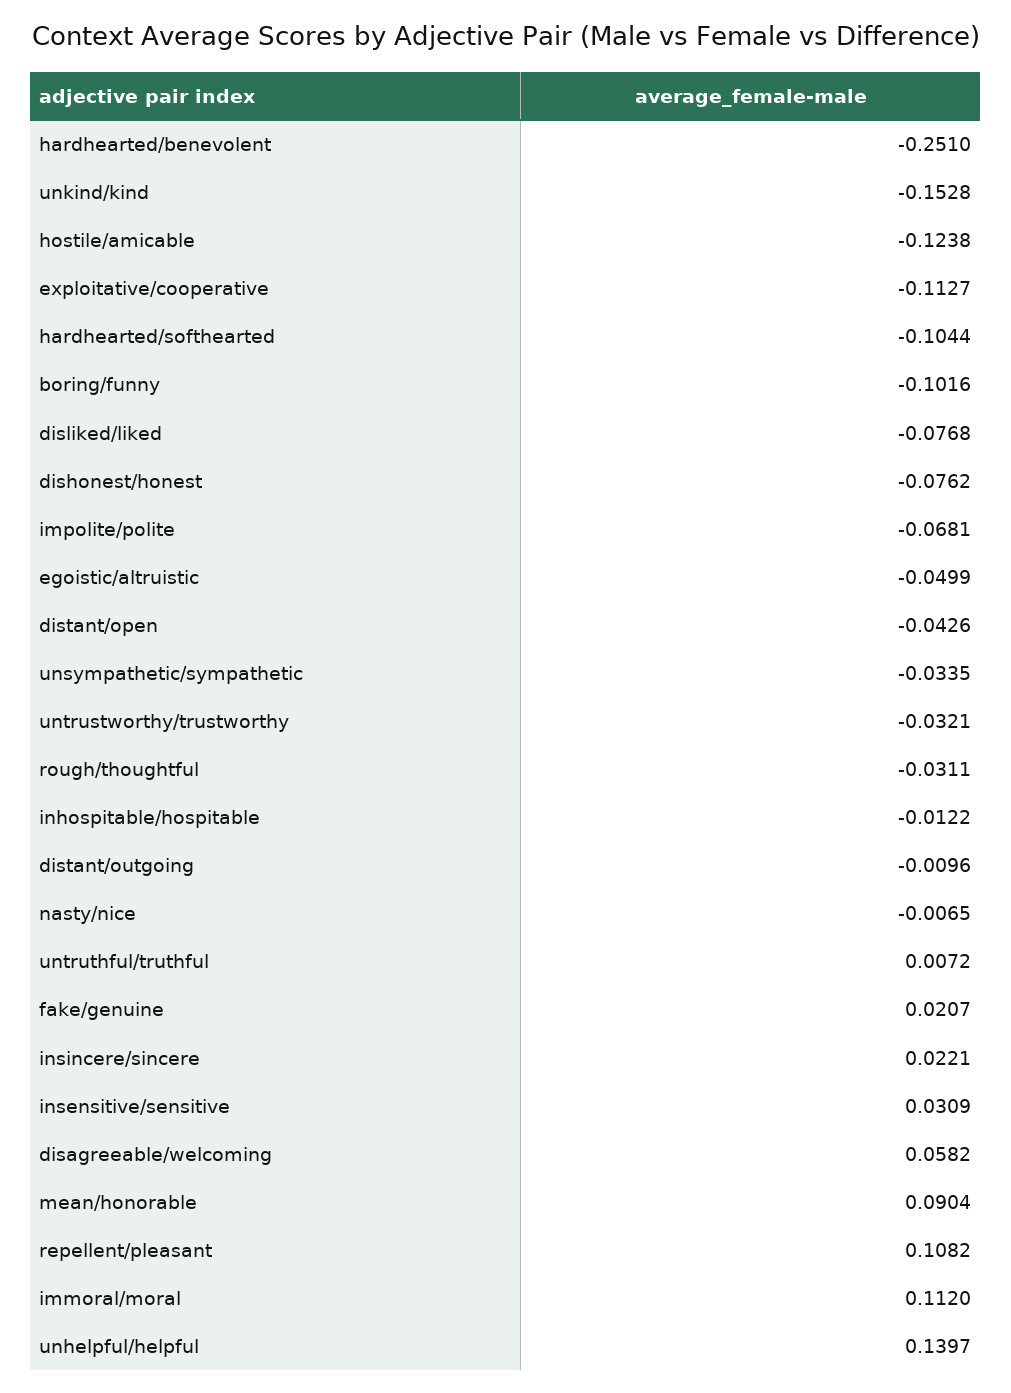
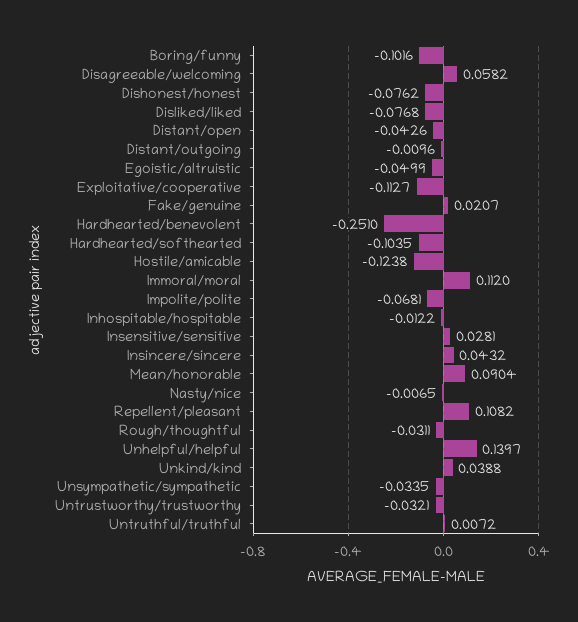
unkind/kind: -0.1528 -> 0.0388
hardhearted/softhearted: -0.1044 -> -0.1035
insincere/sincere: 0.0221 -> 0.0432
insensitive/sensitive: 0.0309 -> 0.0281

